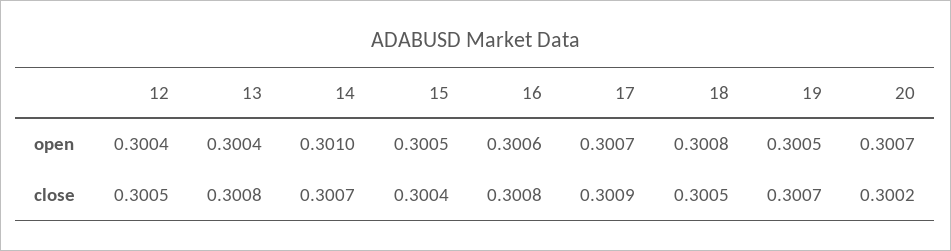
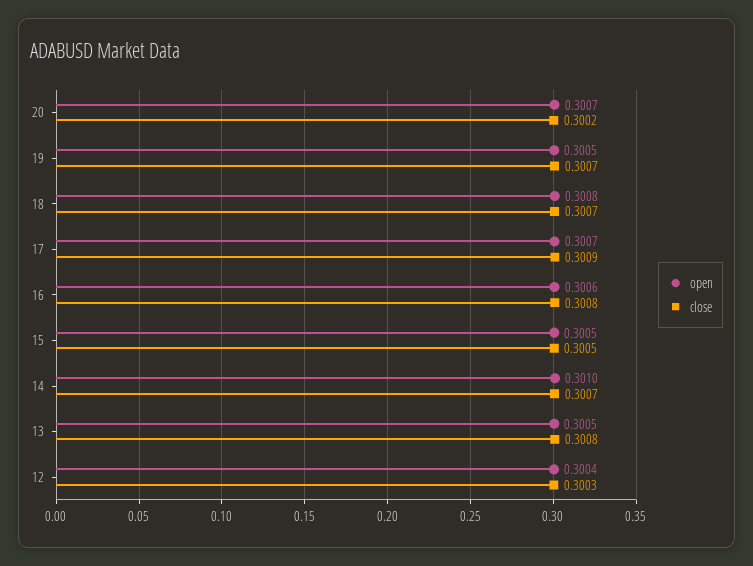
open, 13: 0.3004 -> 0.3005
close, 12: 0.3005 -> 0.3003
close, 15: 0.3004 -> 0.3005
close, 18: 0.3005 -> 0.3007

